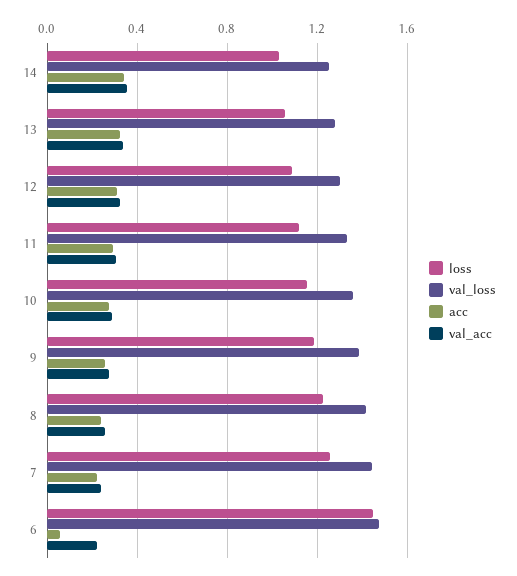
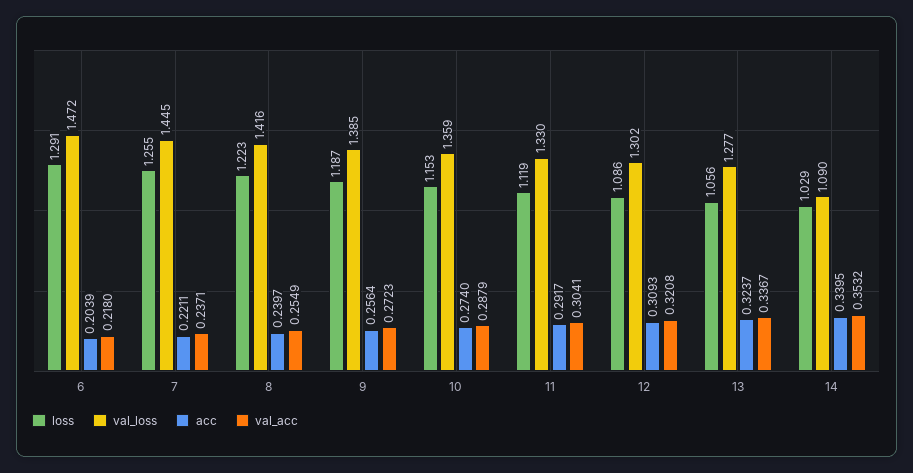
val_loss, 14: 1.25 -> 1.09
loss, 6: 1.45 -> 1.291
acc, 6: 0.05 -> 0.2039

